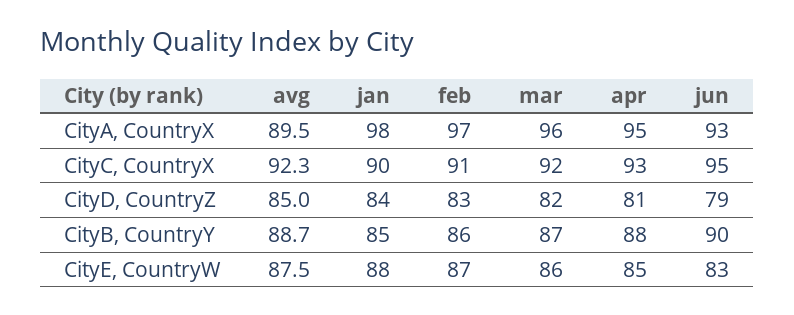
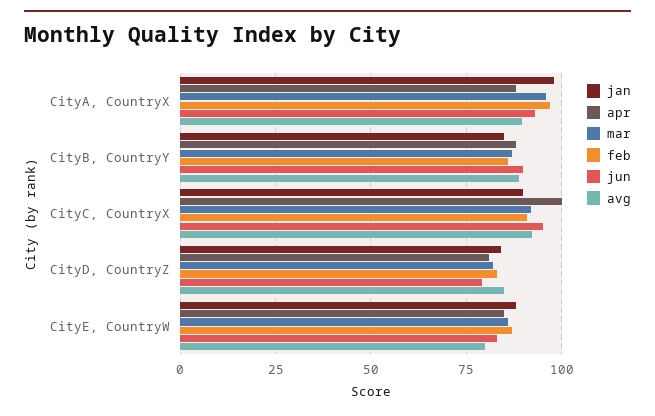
apr, CityA, CountryX: 95 -> 87.5
apr, CityC, CountryX: 93 -> 100
avg, CityE, CountryW: 87.5 -> 80

